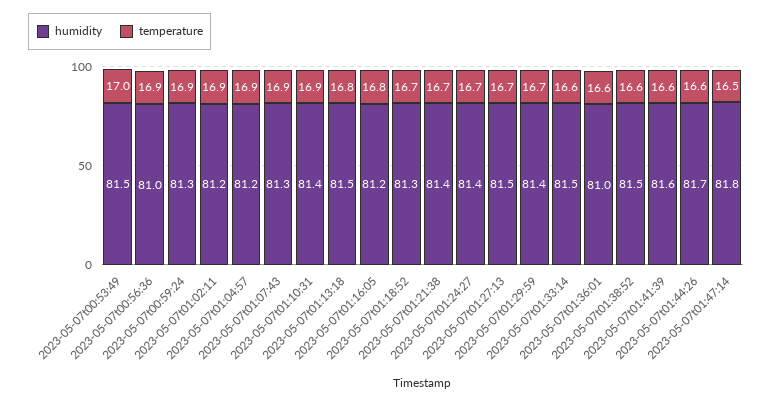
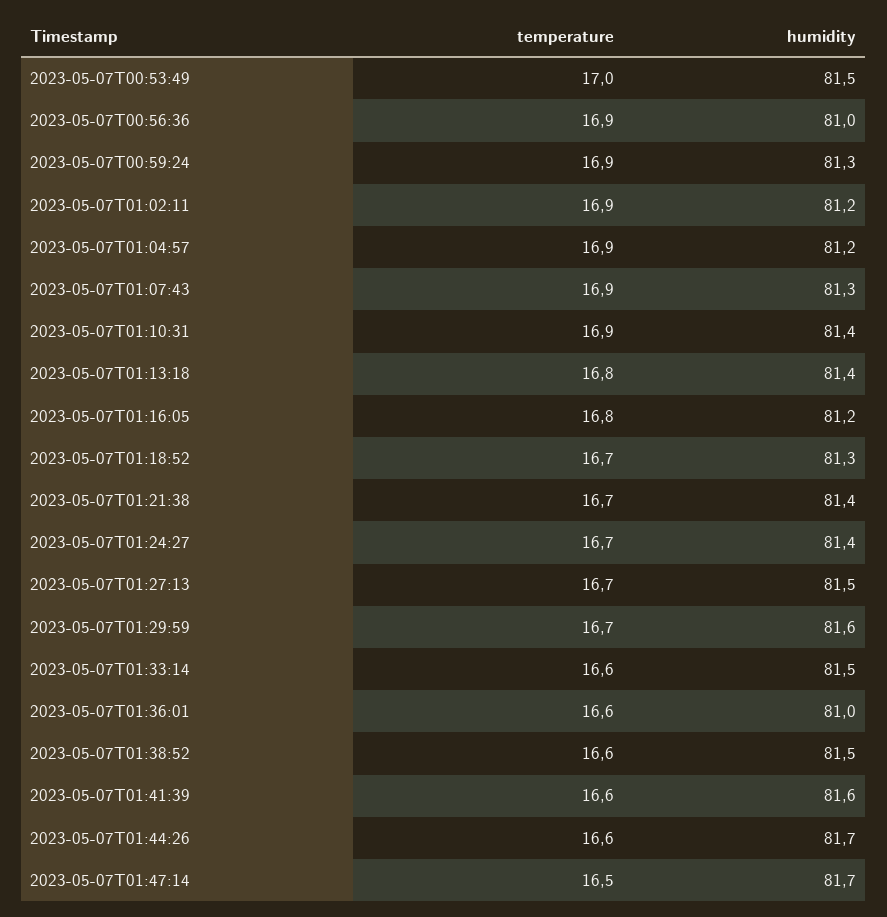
humidity, 2023-05-07t01:13:18: 81.5 -> 81.4
humidity, 2023-05-07t01:29:59: 81.4 -> 81.6
humidity, 2023-05-07t01:47:14: 81.8 -> 81.7

